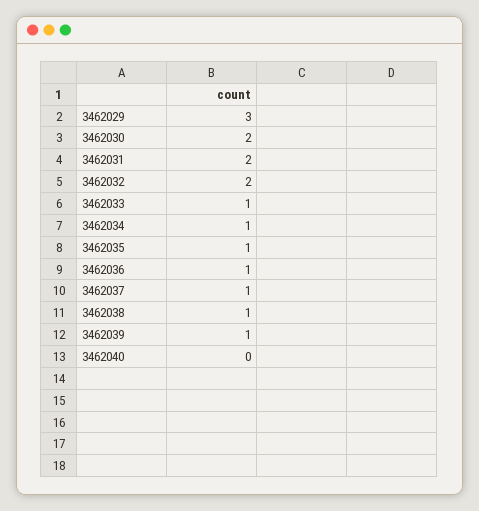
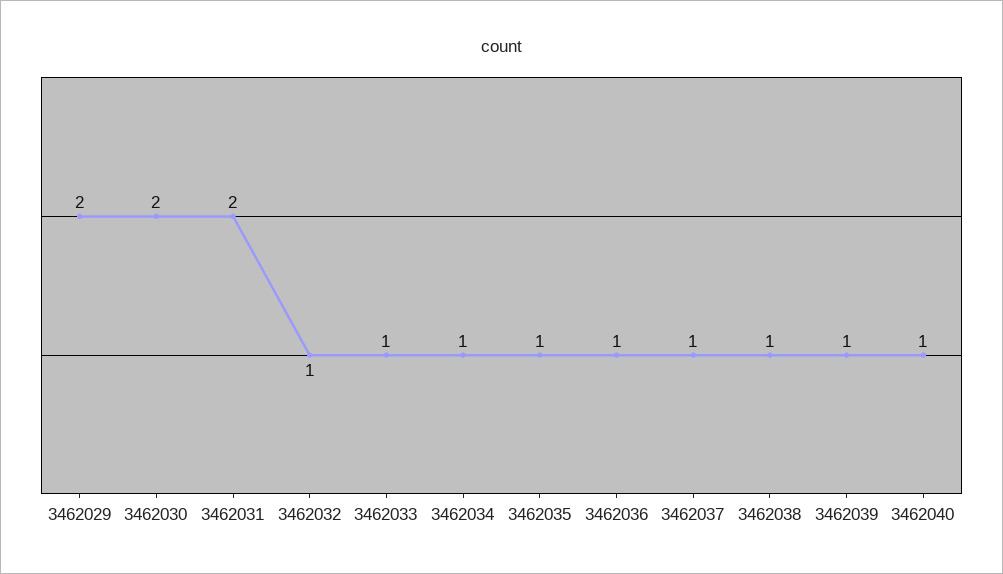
3462029: 3 -> 2
3462032: 2 -> 1
3462040: 0 -> 1

